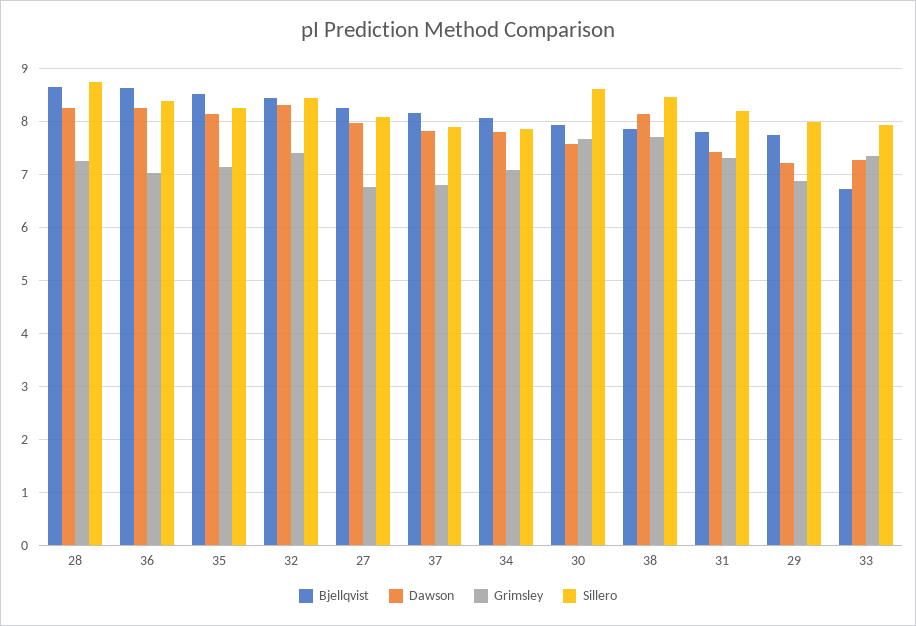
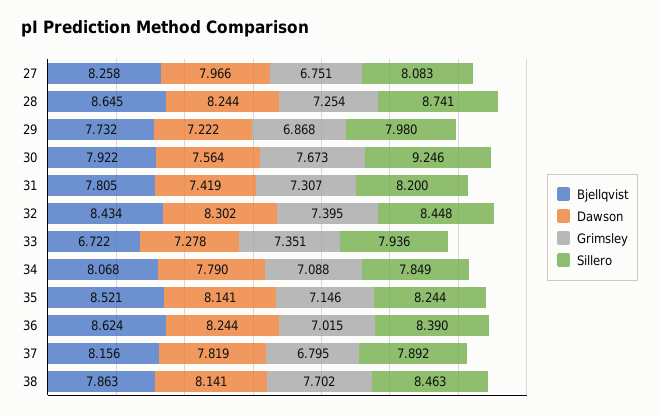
Sillero, 30: 8.6 -> 9.246

